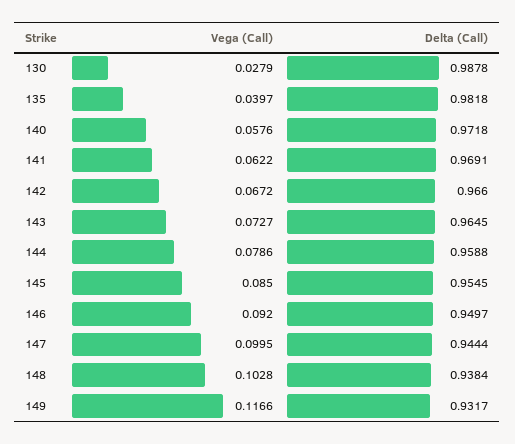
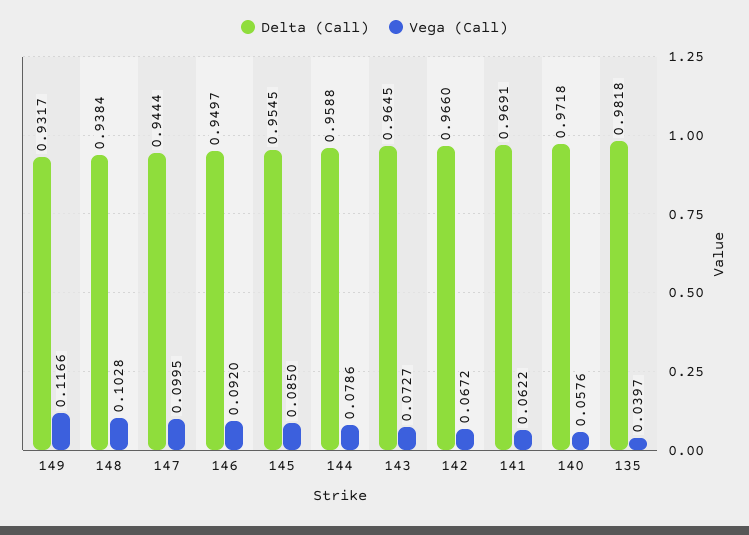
Vega (Call), 130: 0.0279 -> none
Delta (Call), 130: 0.9878 -> none

